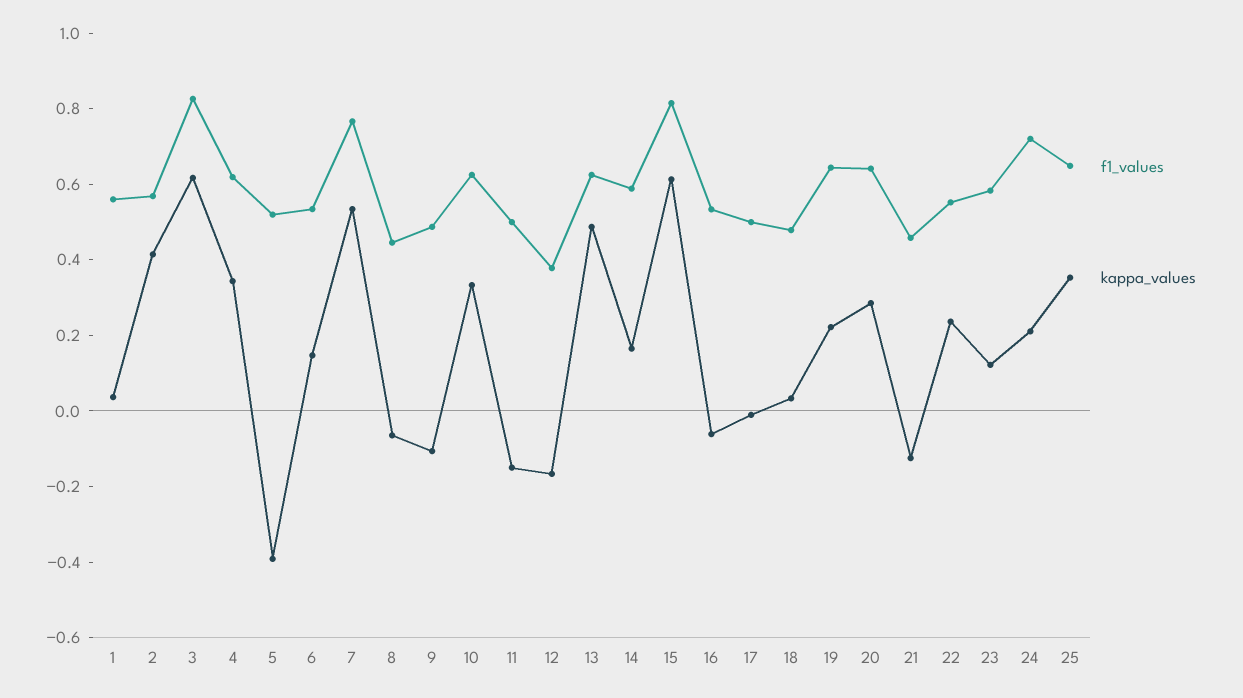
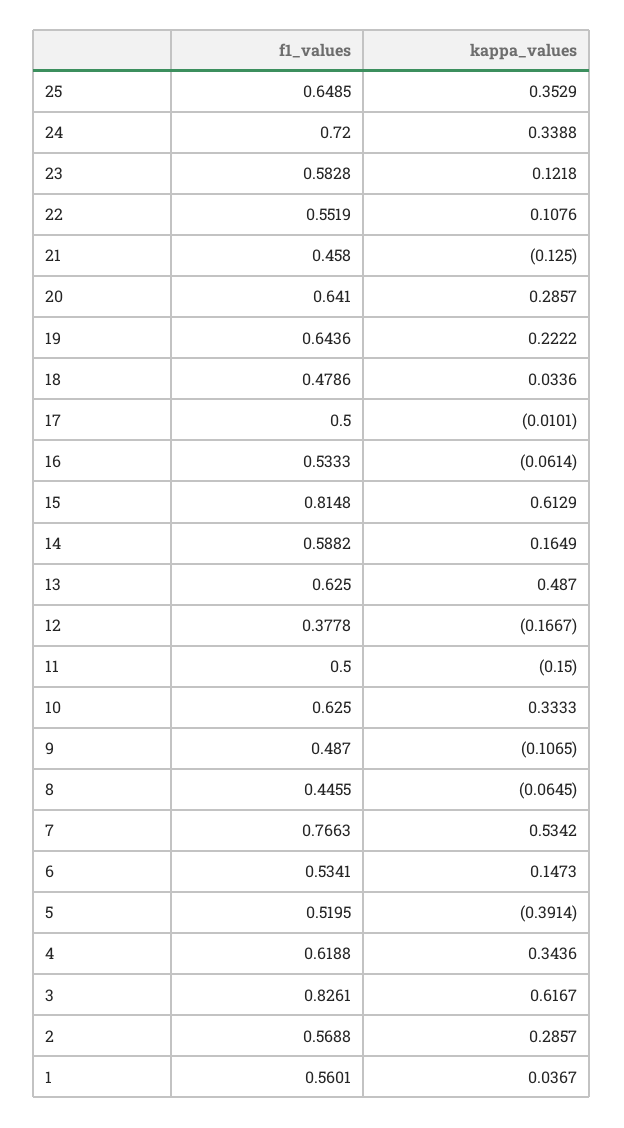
kappa_values, 2: 0.4 -> 0.2857
kappa_values, 22: 0.25 -> 0.1076
kappa_values, 24: 0.2 -> 0.3388

